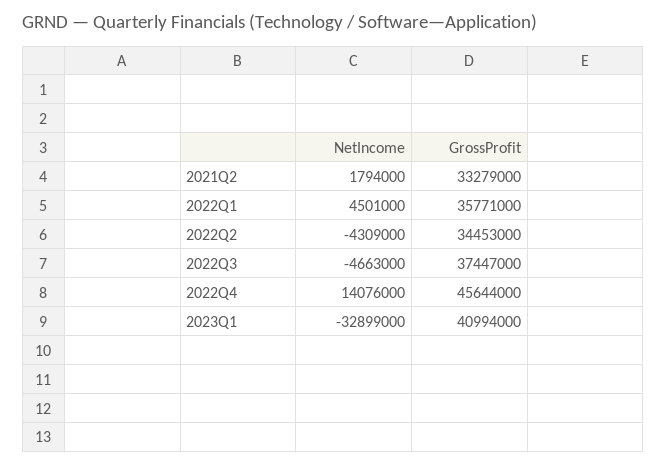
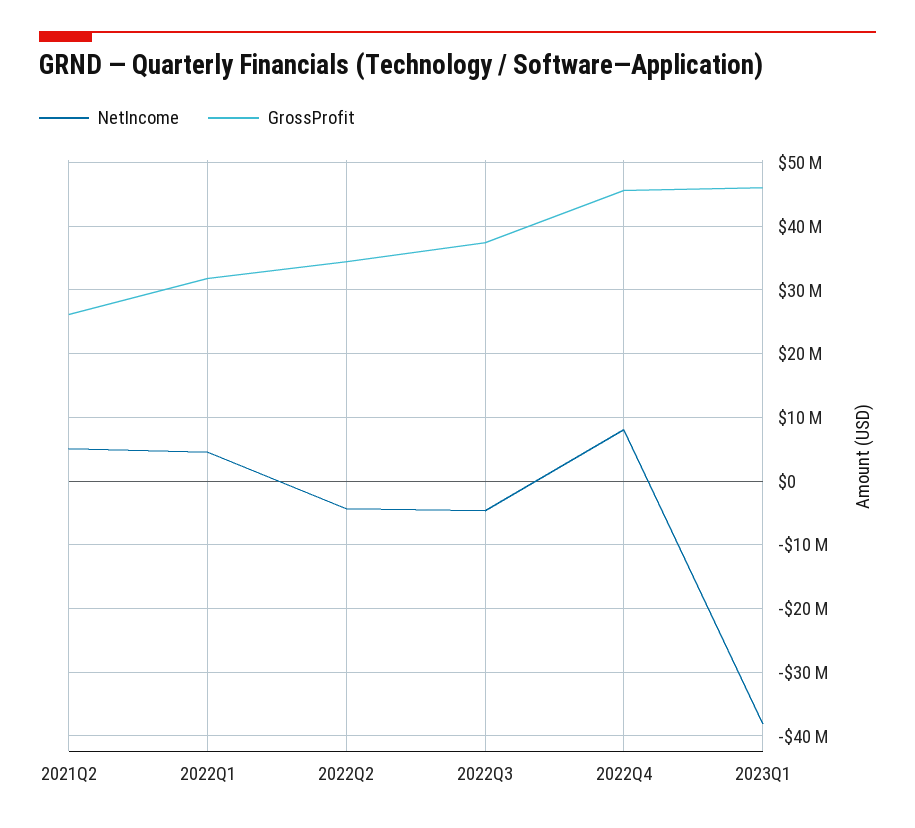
NetIncome, 2021Q2: 1794000 -> 5000000
GrossProfit, 2021Q2: 33279000 -> 26000000
GrossProfit, 2022Q1: 35771000 -> 32000000
NetIncome, 2022Q4: 14076000 -> 8000000
NetIncome, 2023Q1: -32899000 -> -38000000
GrossProfit, 2023Q1: 40994000 -> 46000000

